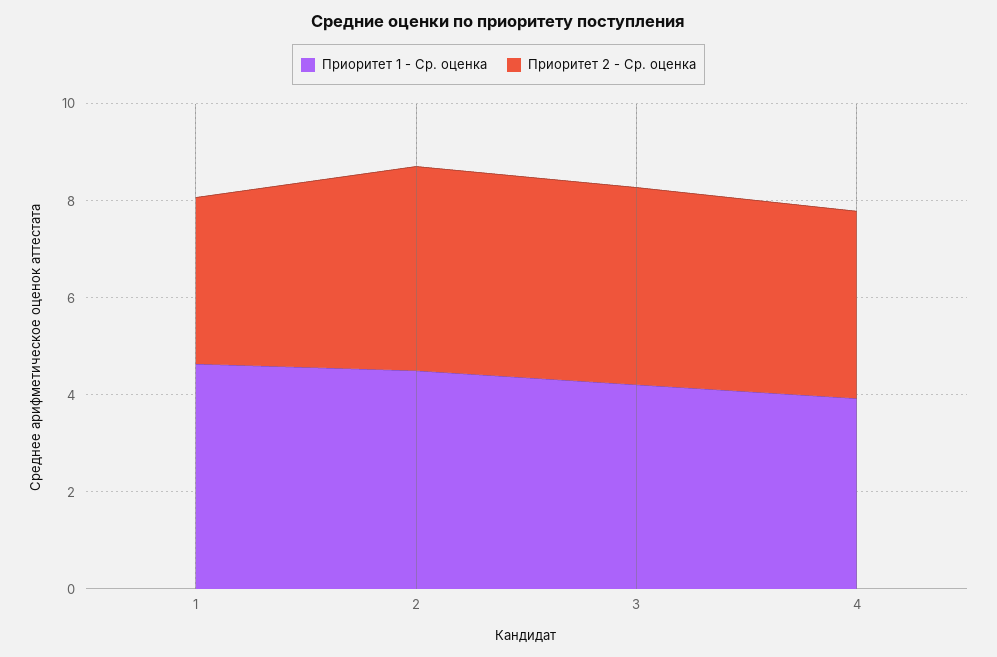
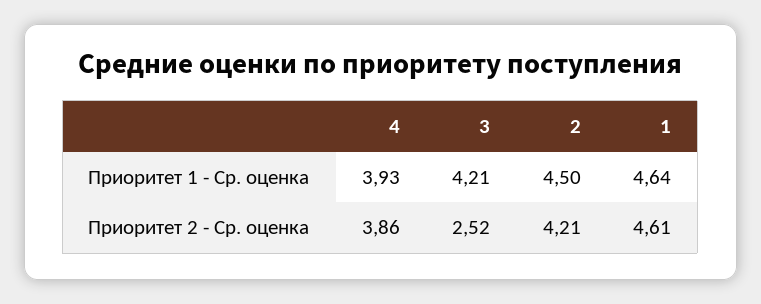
Приоритет 2 - Ср. оценка, 1: 3.5 -> 4.61
Приоритет 2 - Ср. оценка, 3: 4 -> 2.52

